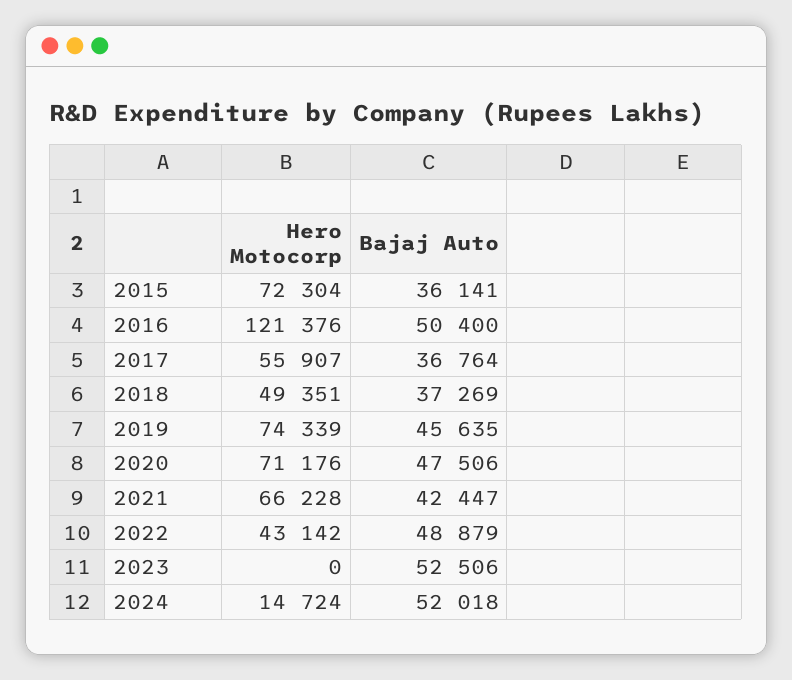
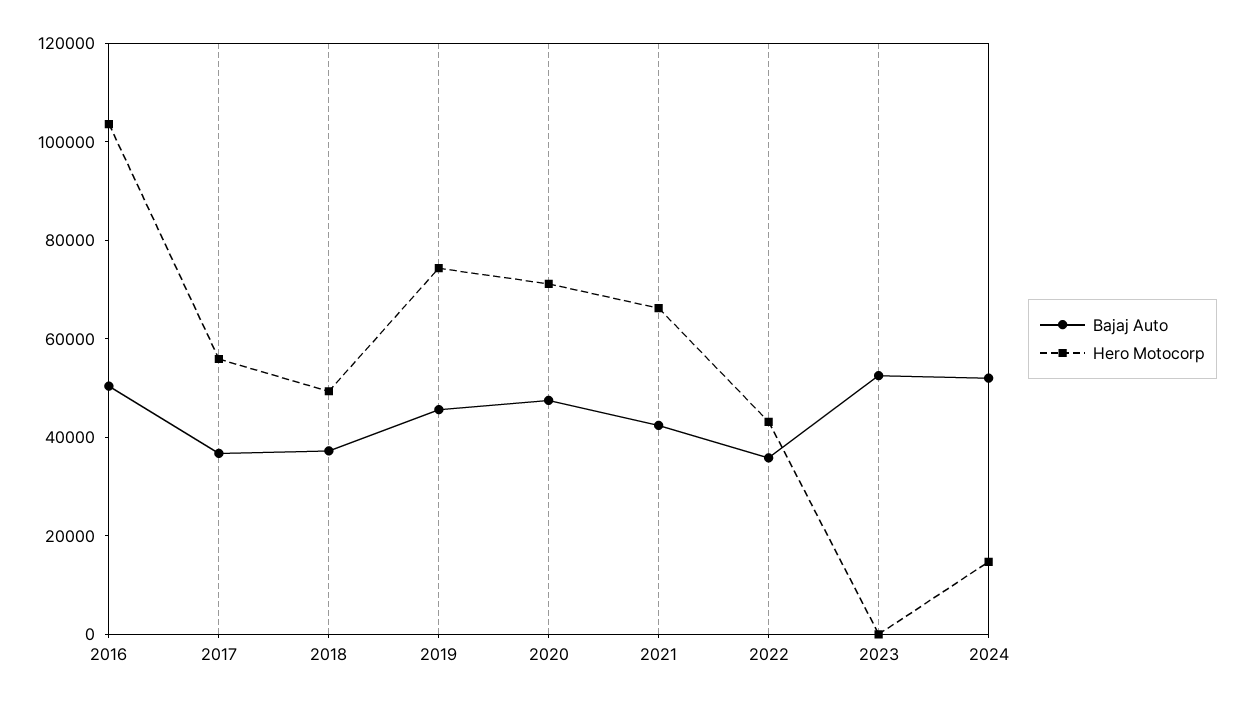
Hero Motocorp, 2015: 72304 -> none
Bajaj Auto, 2015: 36141 -> none
Hero Motocorp, 2016: 121376 -> 105000
Bajaj Auto, 2022: 48879 -> 35000

